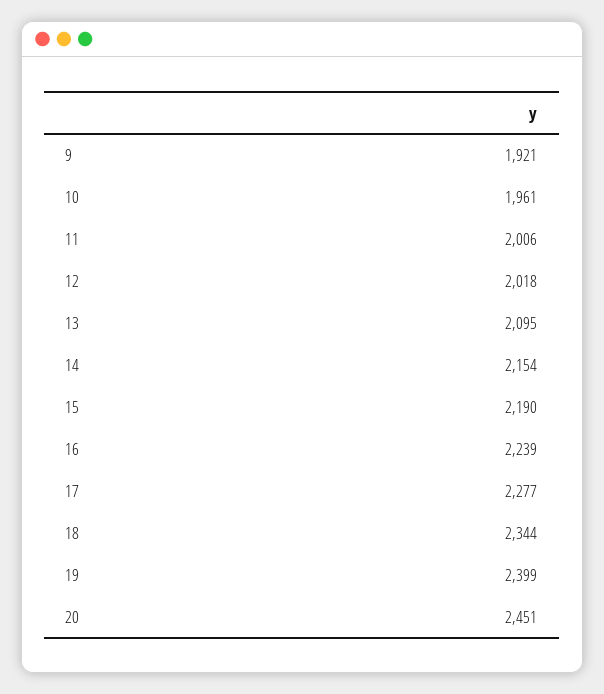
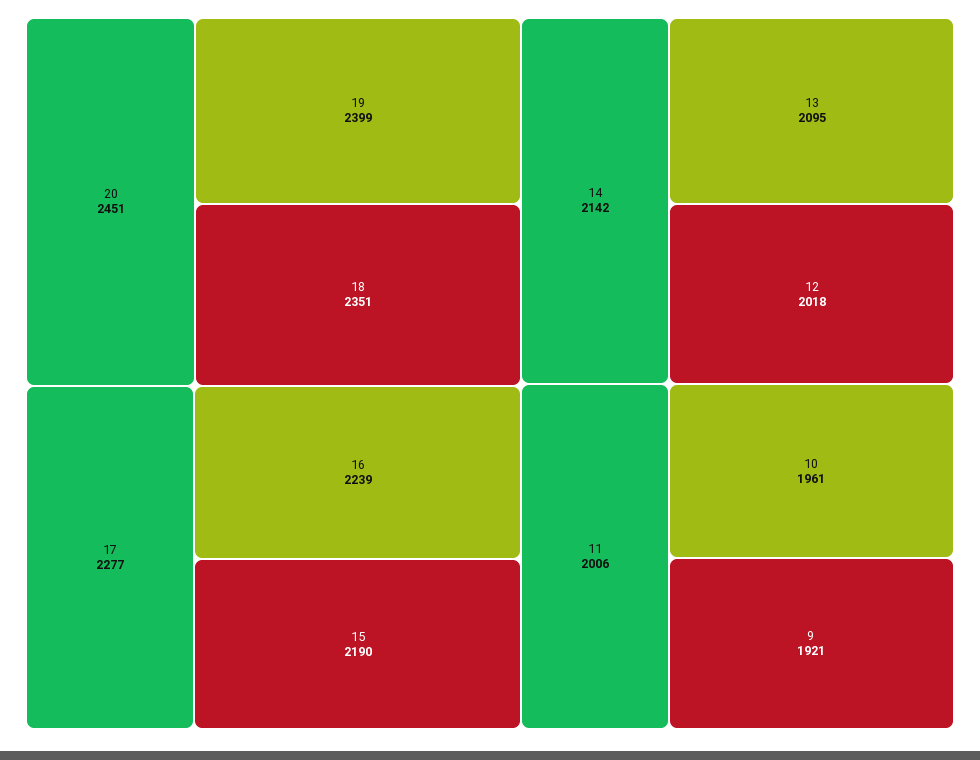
14: 2154 -> 2142
18: 2344 -> 2351

